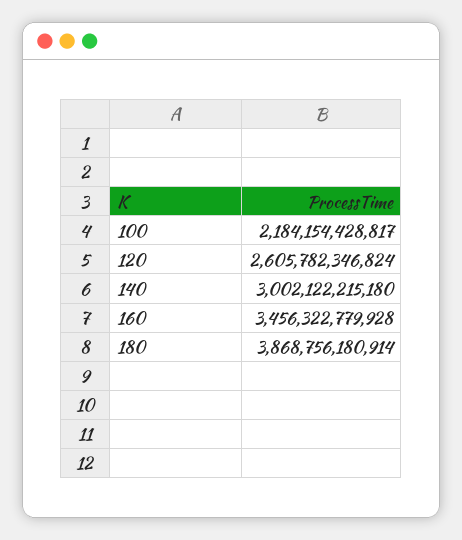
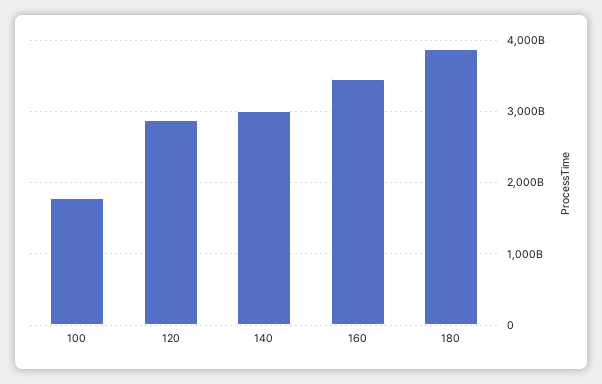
100: 2184154428817 -> 1800000000000
120: 2605782346824 -> 2900000000000

